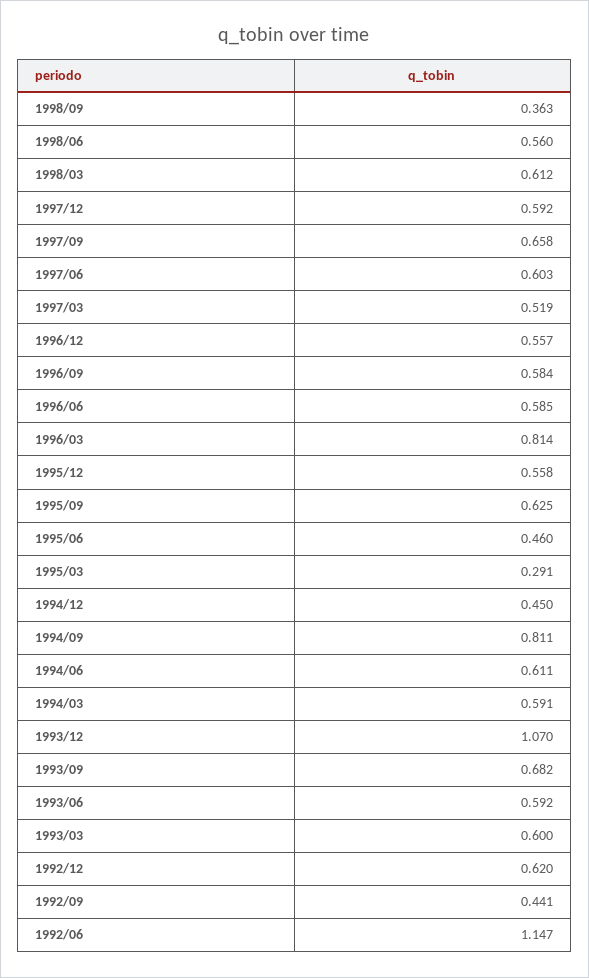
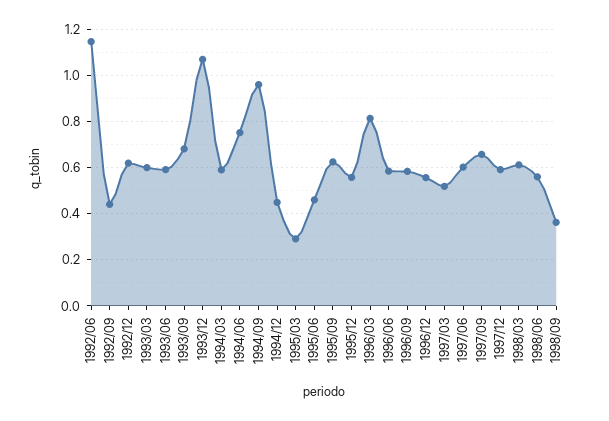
1994/09: 0.811 -> 0.95
1994/06: 0.611 -> 0.75

